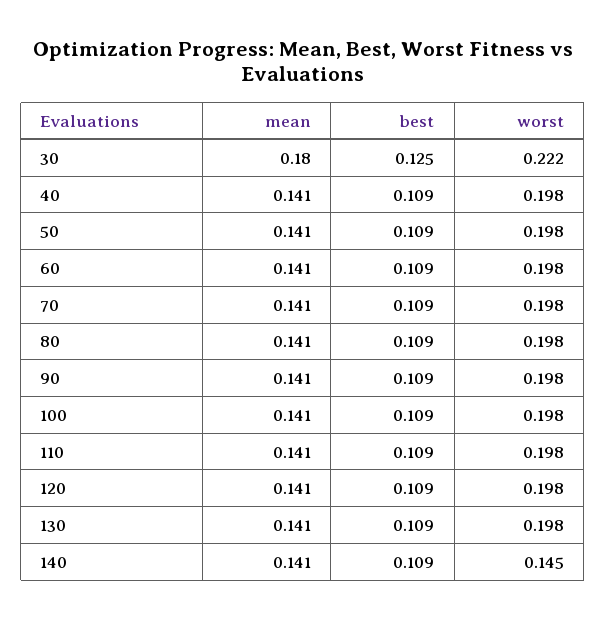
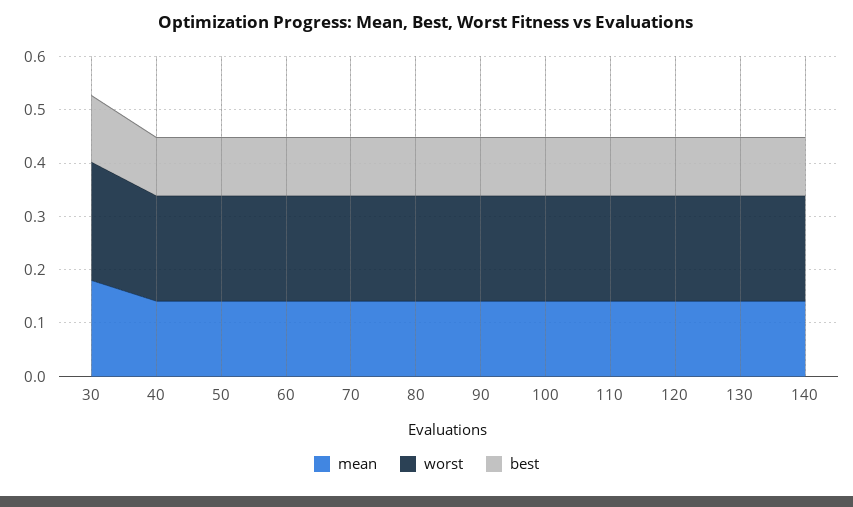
worst, 140: 0.145 -> 0.2

